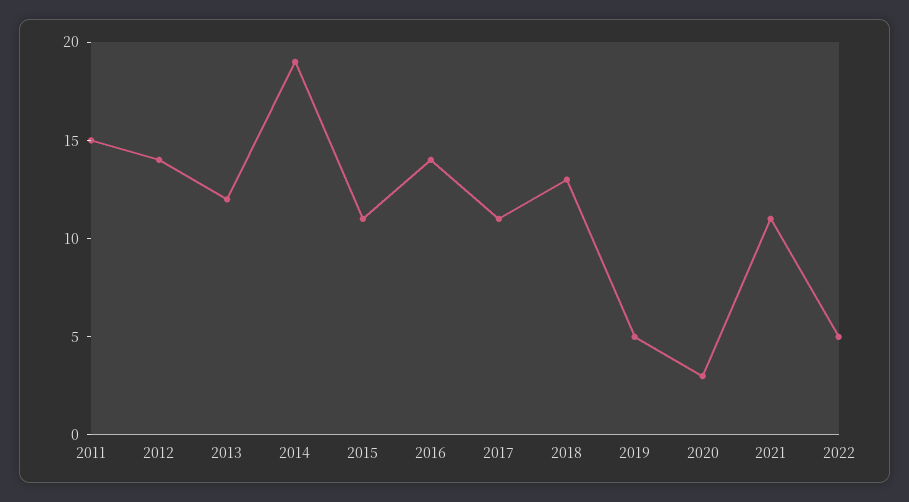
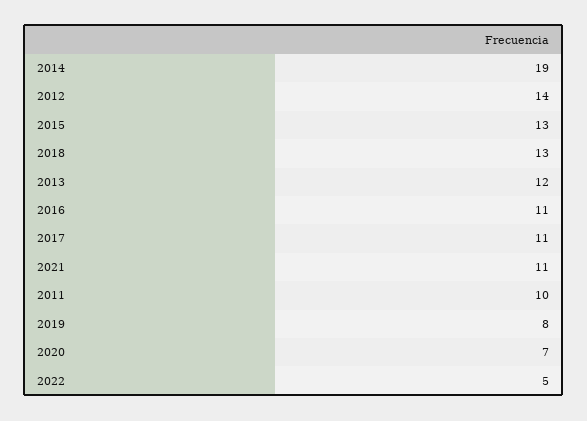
2011: 15 -> 10
2015: 11 -> 13
2016: 14 -> 11
2019: 5 -> 8
2020: 3 -> 7

